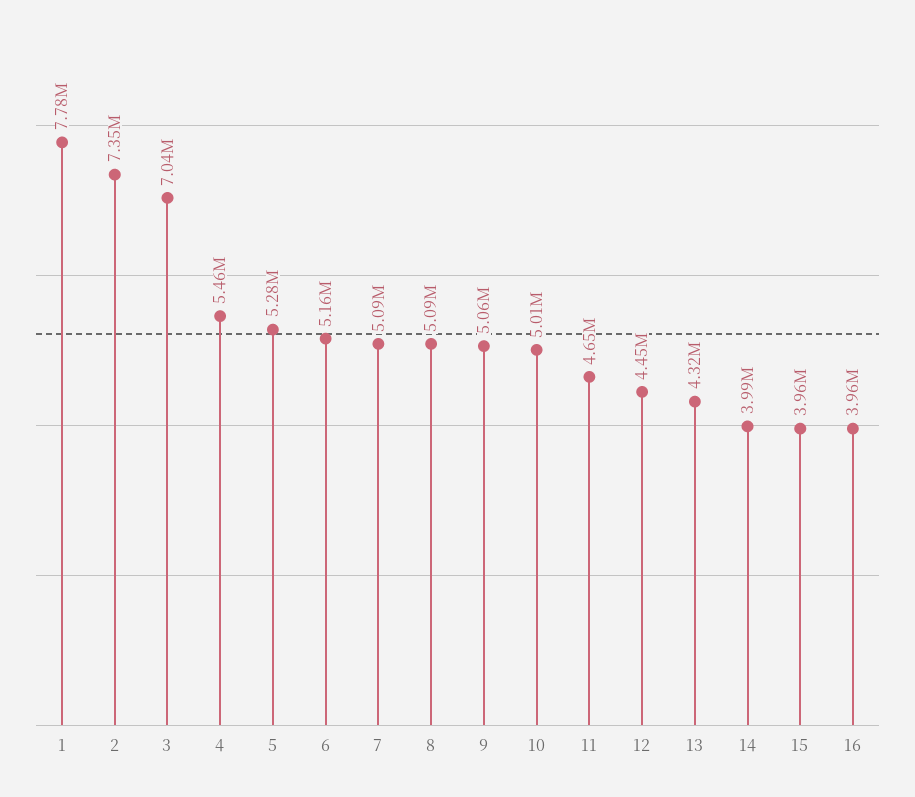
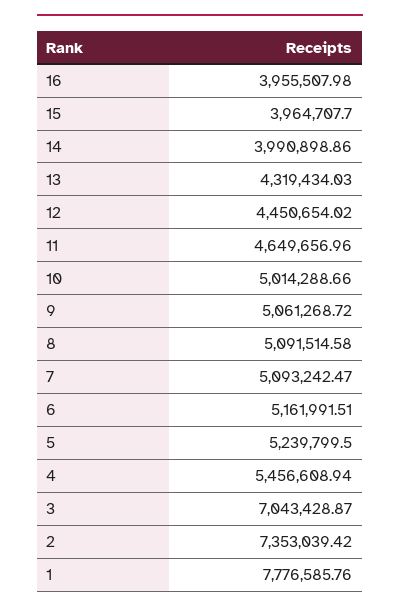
5: 5280000 -> 5239799.5

